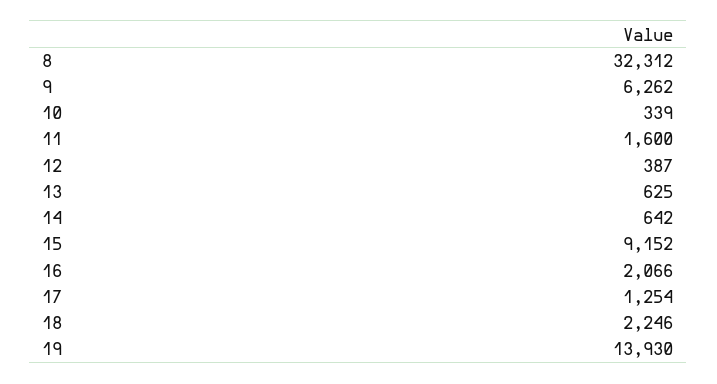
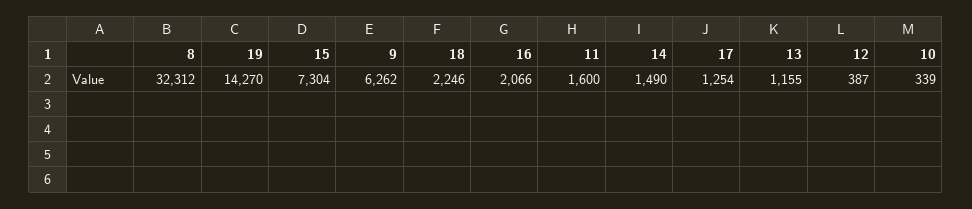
13: 625 -> 1155
14: 642 -> 1490
15: 9152 -> 7304
19: 13930 -> 14270

